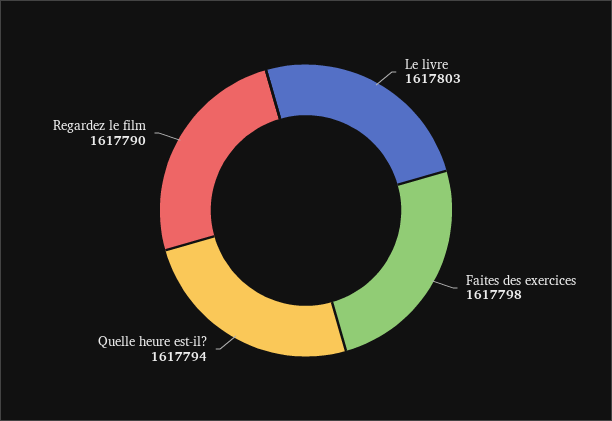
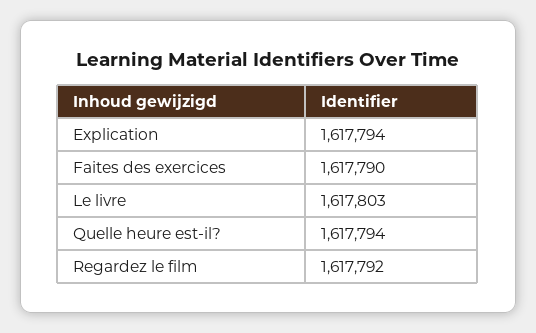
Faites des exercices: 1617798 -> 1617790
Regardez le film: 1617790 -> 1617792
Explication: none -> 1617794

